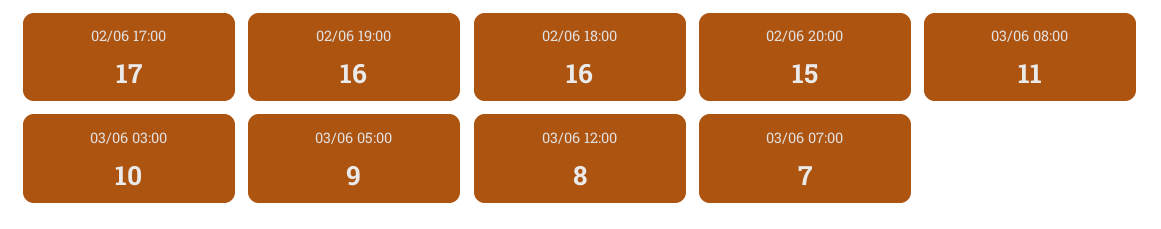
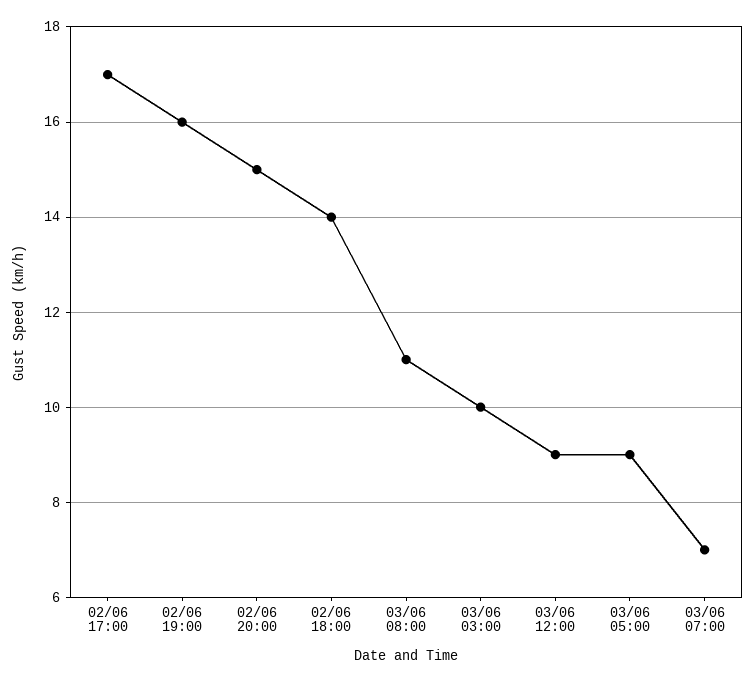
02/06 18:00: 16 -> 14
03/06 12:00: 8 -> 9

